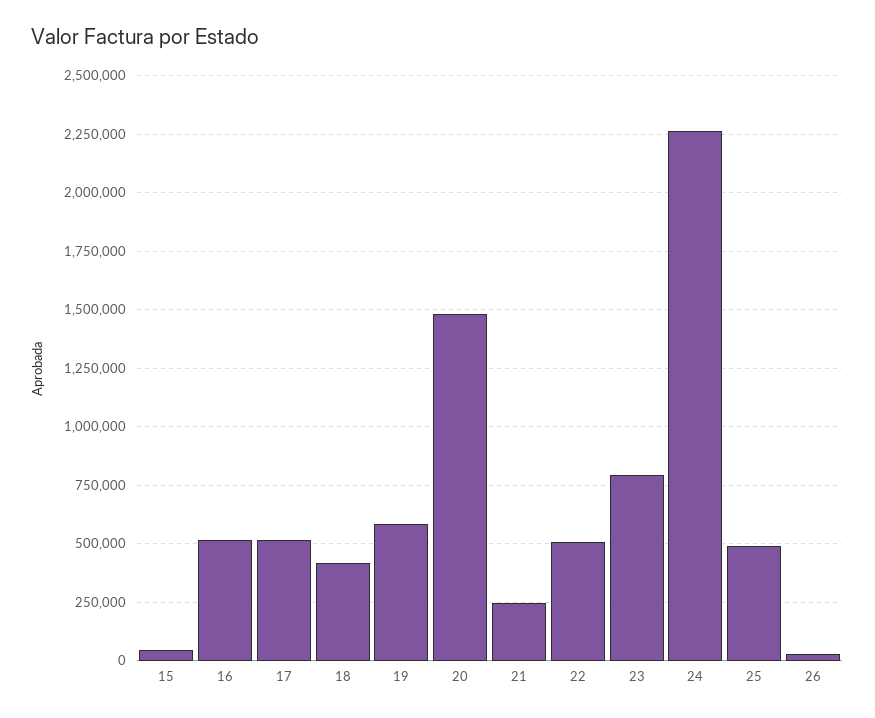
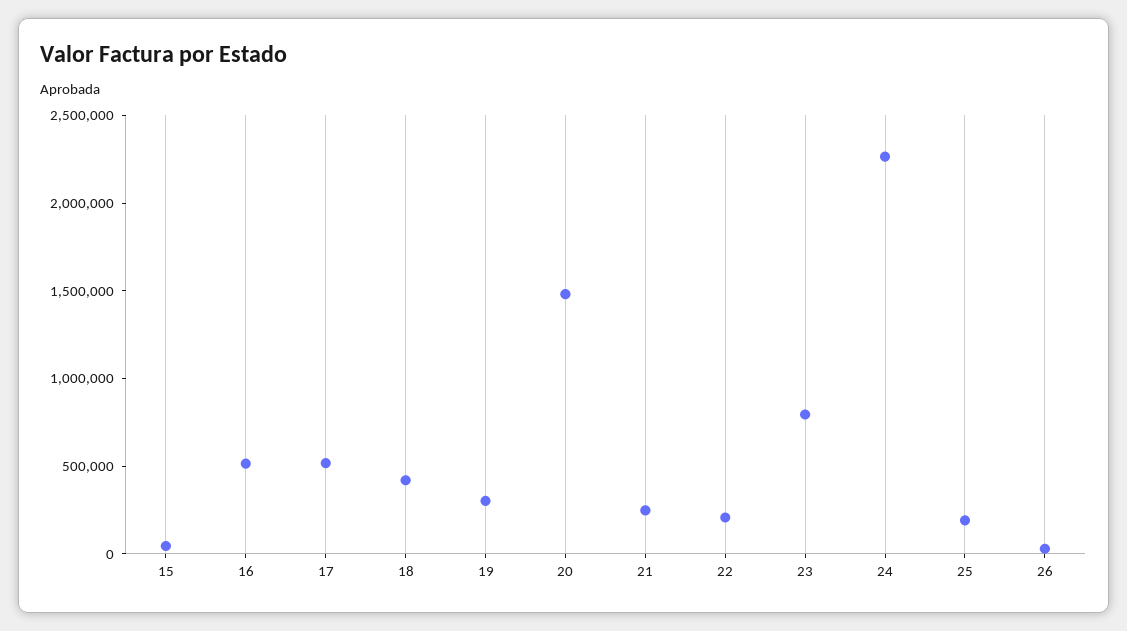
19: 600000 -> 300000
22: 500000 -> 200000
25: 500000 -> 200000

